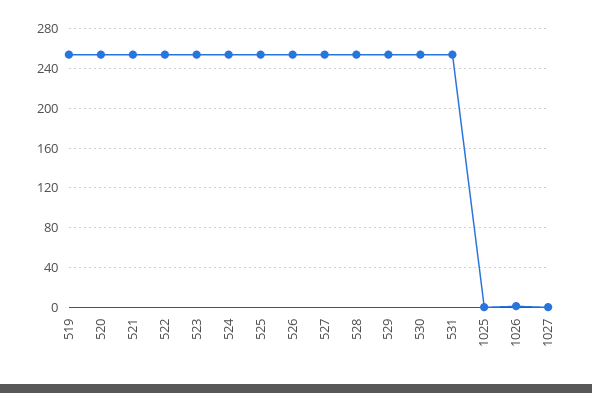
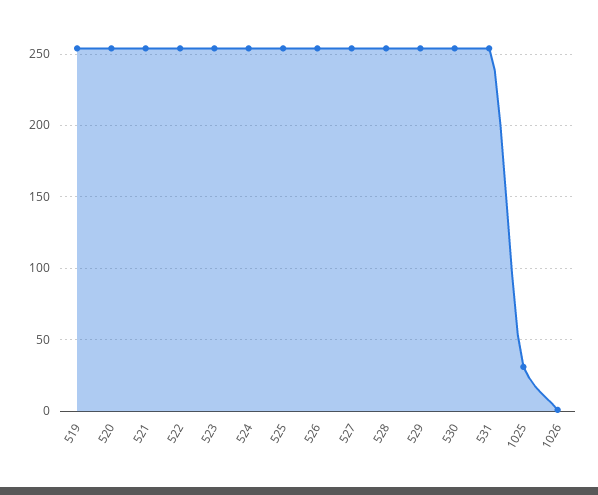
1025: 0 -> 30
1027: 0 -> none

